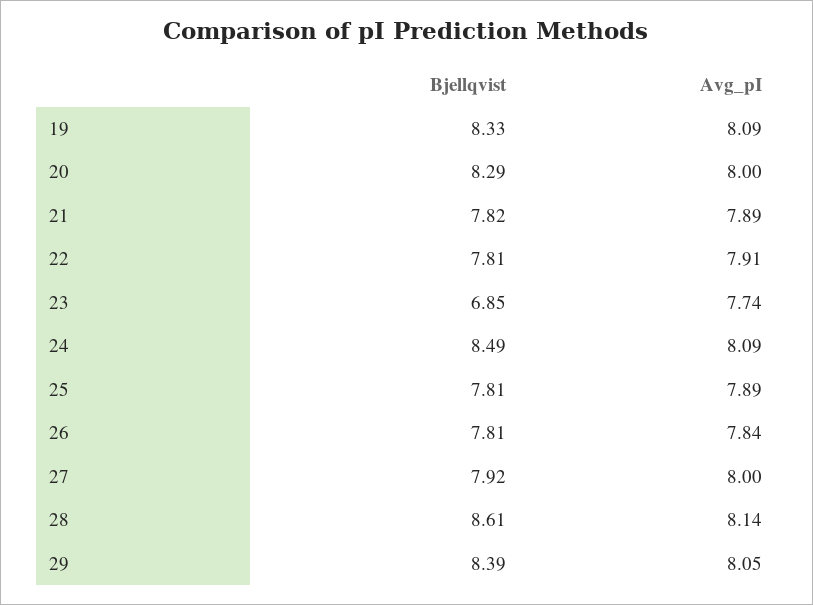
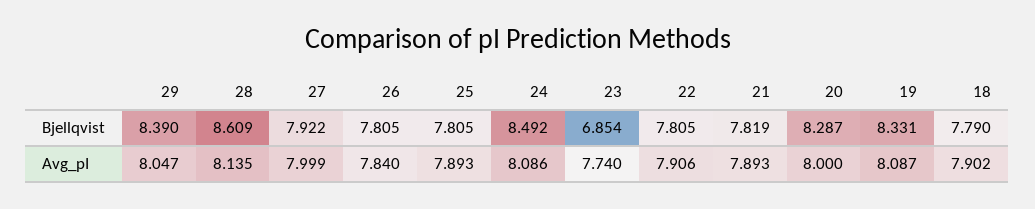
Bjellqvist, 18: none -> 7.79
Avg_pI, 18: none -> 7.902

